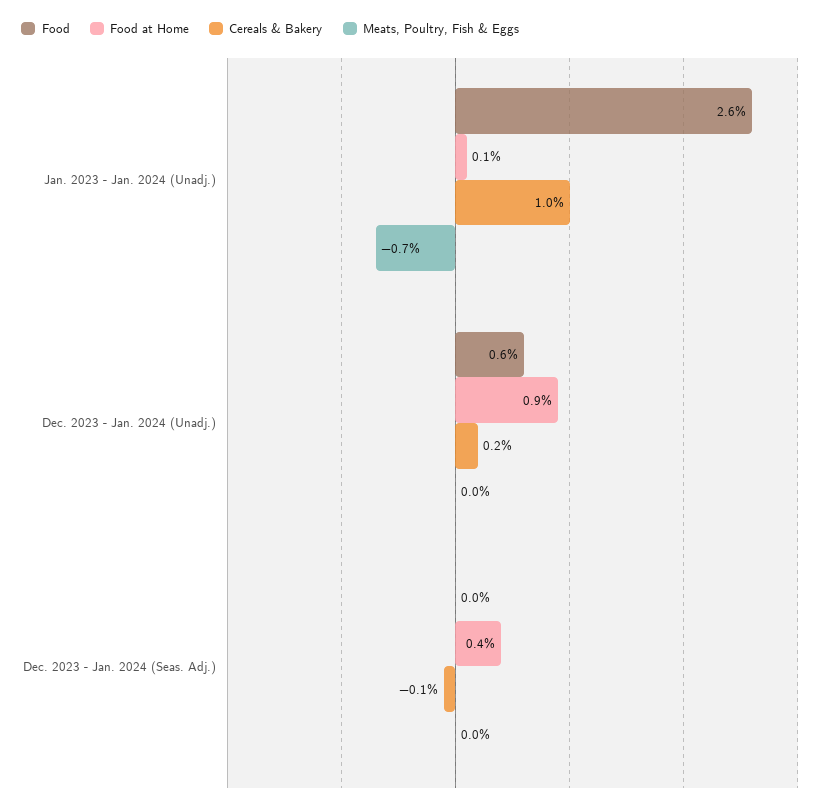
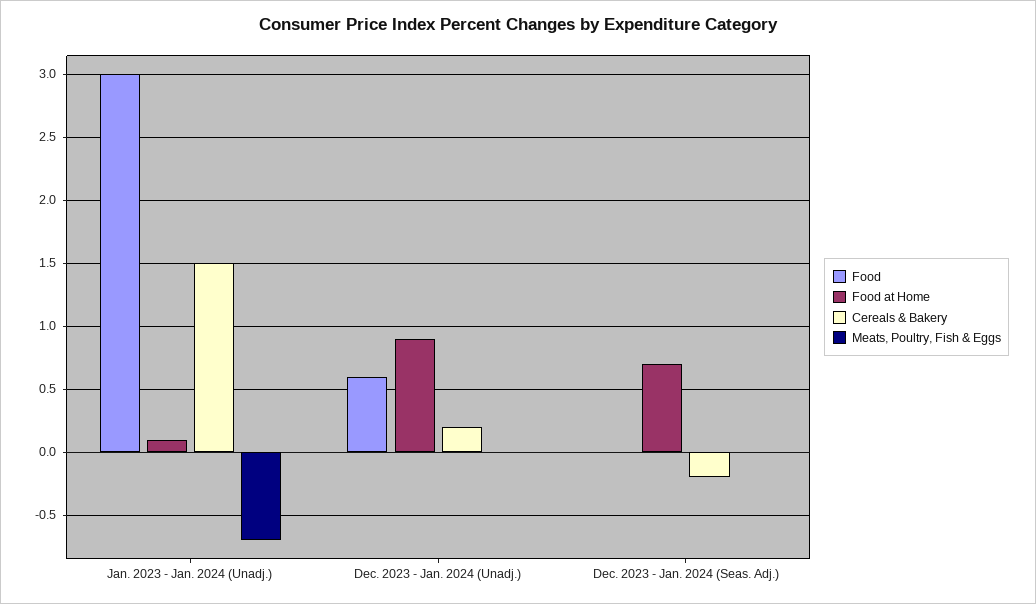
Food, Jan. 2023 - Jan. 2024 (Unadj.): 2.6 -> 3
Cereals & Bakery, Jan. 2023 - Jan. 2024 (Unadj.): 1 -> 1.5
Food at Home, Dec. 2023 - Jan. 2024 (Seas. Adj.): 0.4 -> 0.7
Cereals & Bakery, Dec. 2023 - Jan. 2024 (Seas. Adj.): -0.1 -> -0.2

